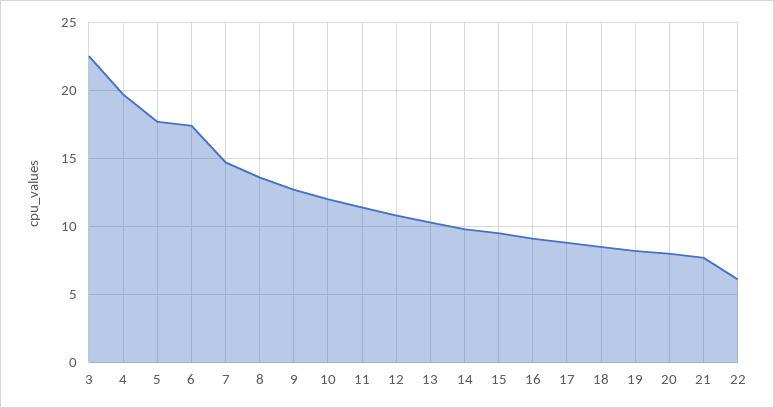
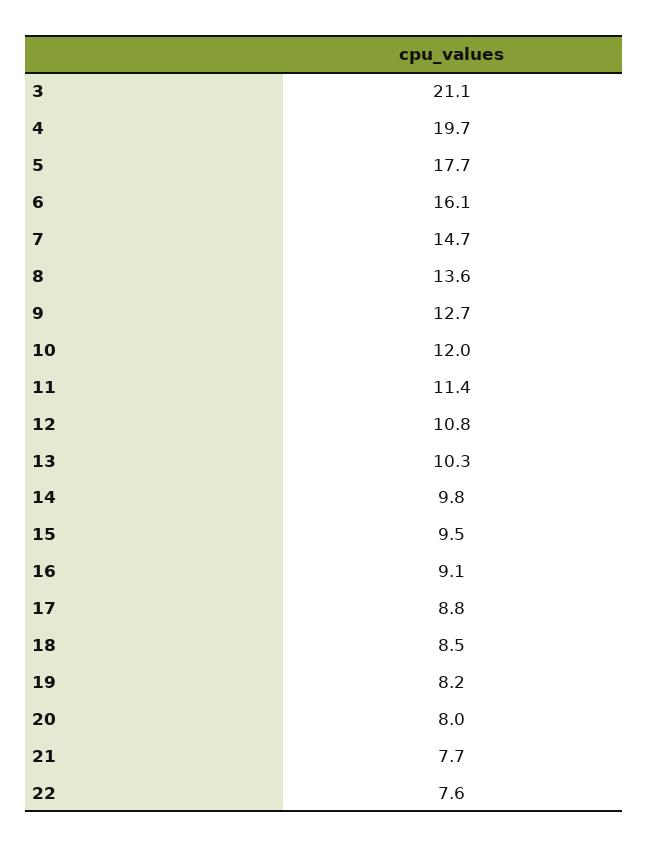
3: 22.5 -> 21.1
6: 17.5 -> 16.1
22: 6 -> 7.6

